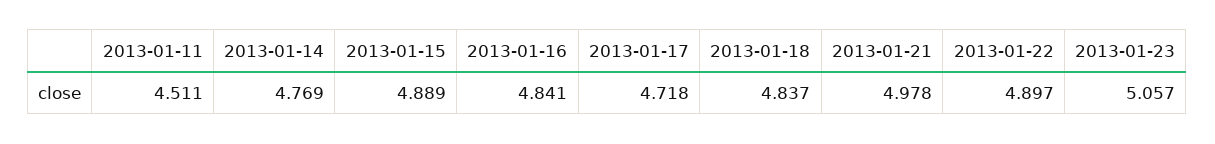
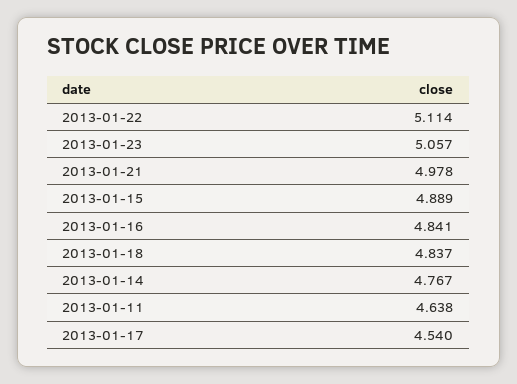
2013-01-11: 4.511 -> 4.638
2013-01-14: 4.769 -> 4.767
2013-01-17: 4.718 -> 4.54
2013-01-22: 4.897 -> 5.114

